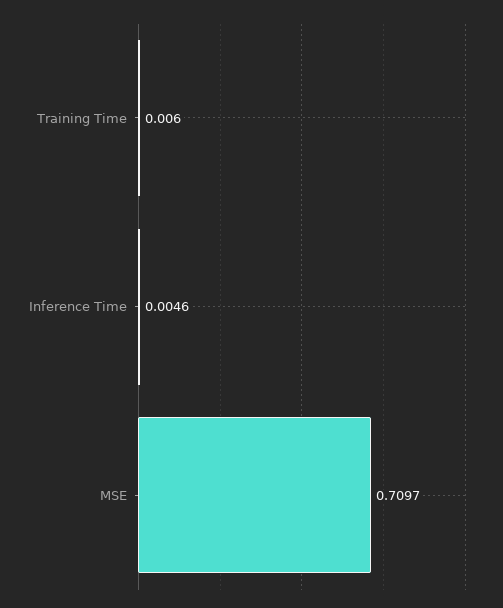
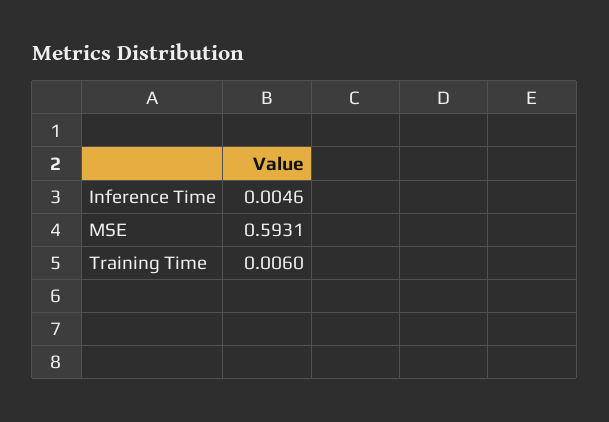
MSE: 0.7097 -> 0.5931

